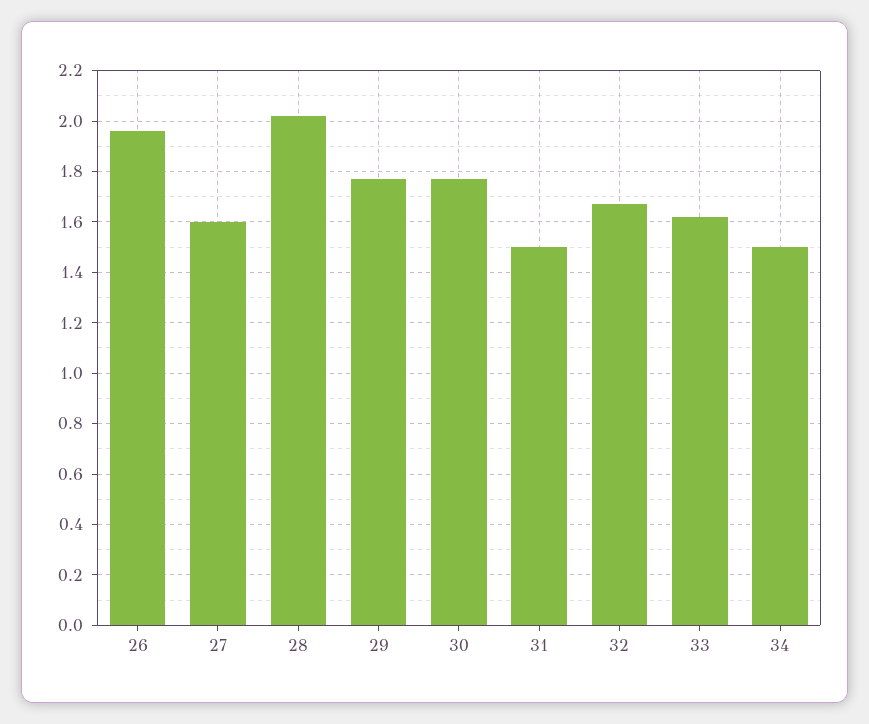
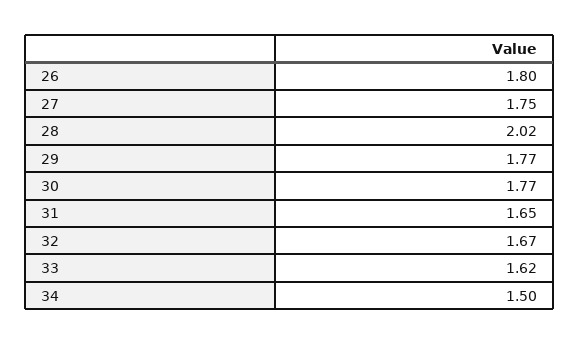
26: 1.95 -> 1.8
27: 1.6 -> 1.75
31: 1.5 -> 1.65

